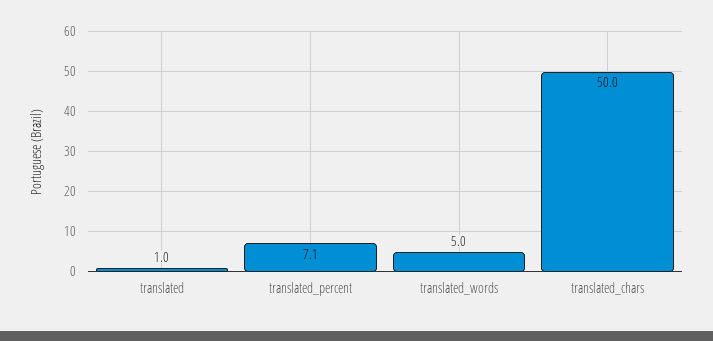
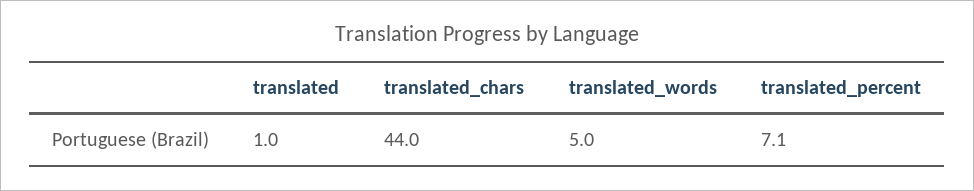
translated_chars: 50 -> 44

